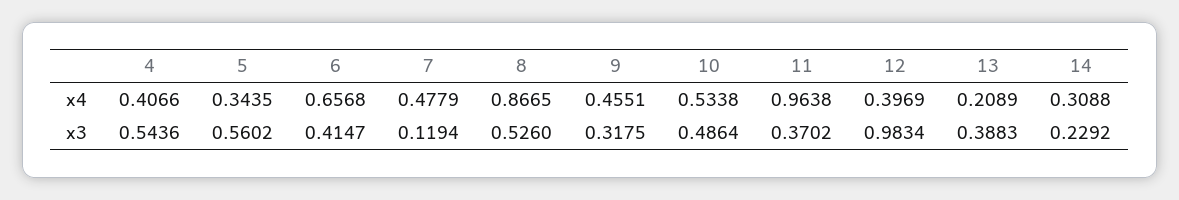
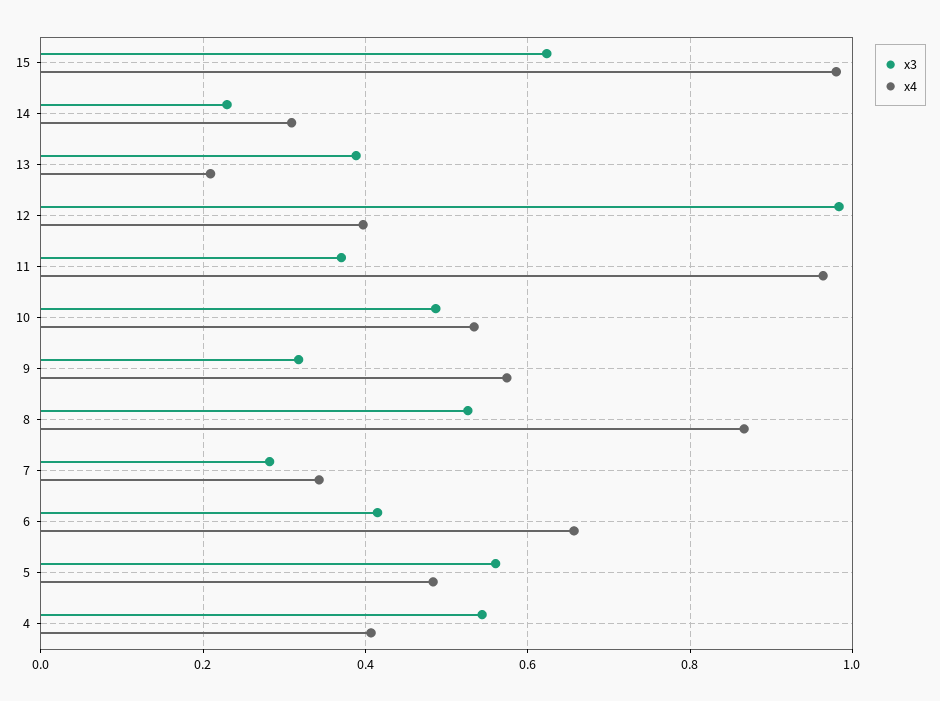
x4, 5: 0.3435 -> 0.48
x4, 7: 0.4779 -> 0.34
x4, 9: 0.4551 -> 0.58
x3, 7: 0.1194 -> 0.28
x3, 15: none -> 0.62
x4, 15: none -> 0.98

